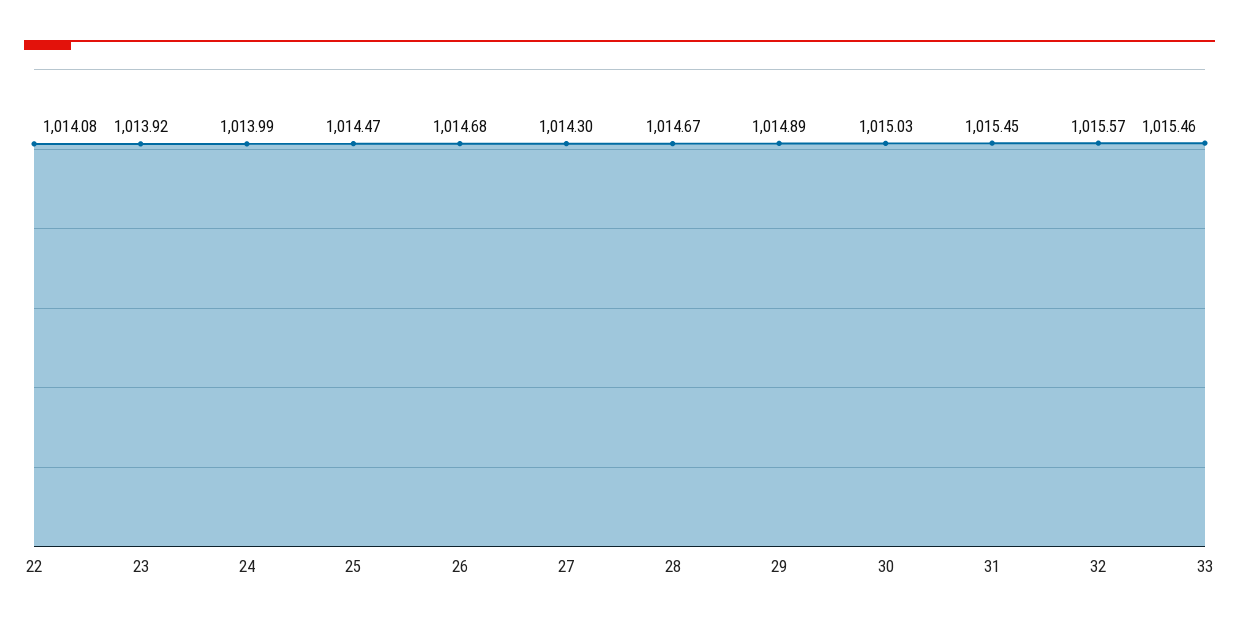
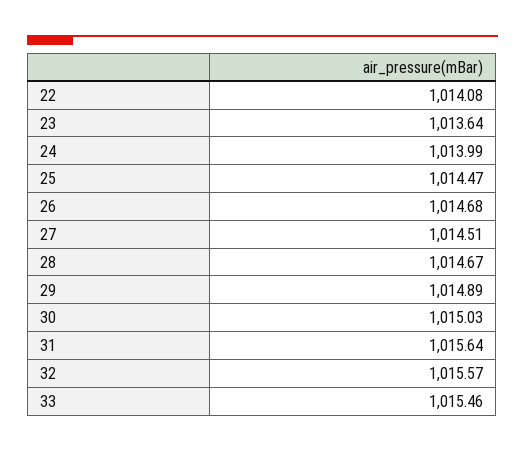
23: 1013.92 -> 1013.64
27: 1014.3 -> 1014.51
31: 1015.45 -> 1015.64

